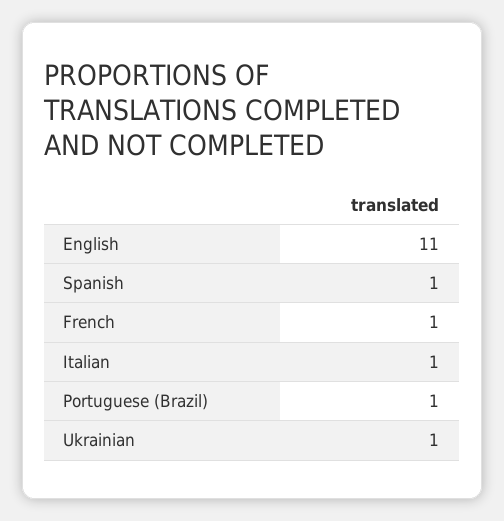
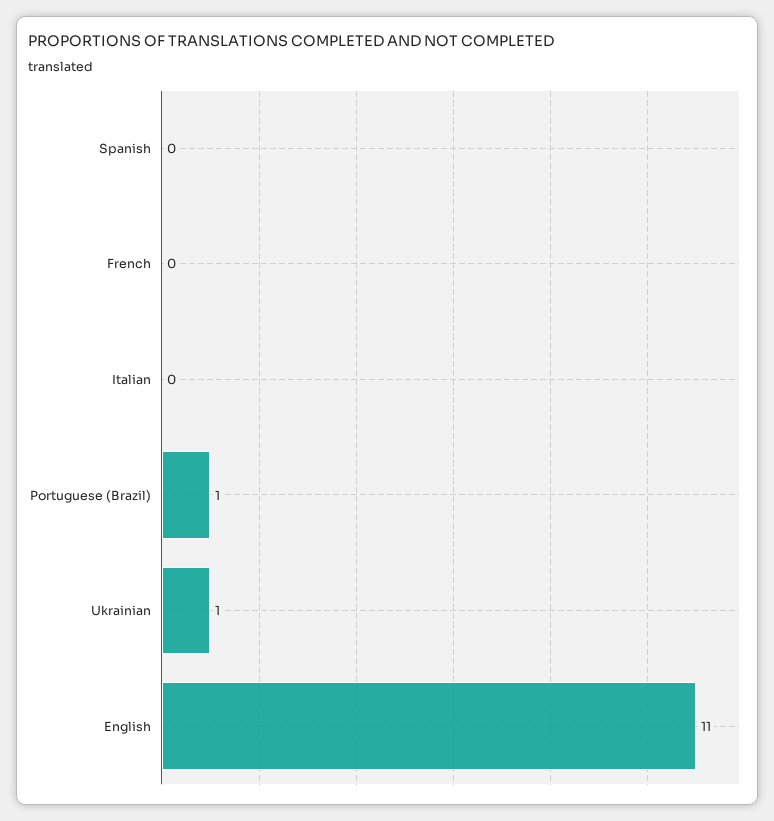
Spanish: 1 -> 0
French: 1 -> 0
Italian: 1 -> 0

